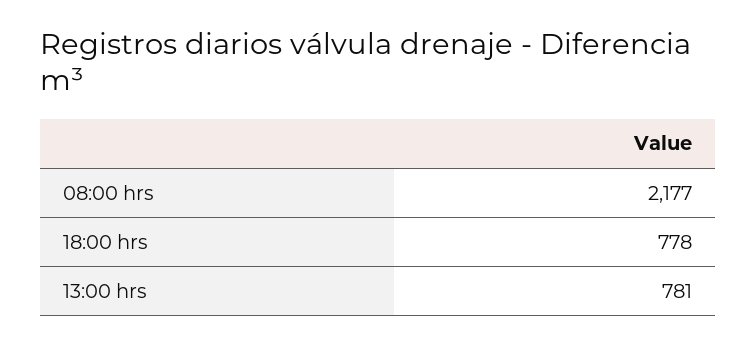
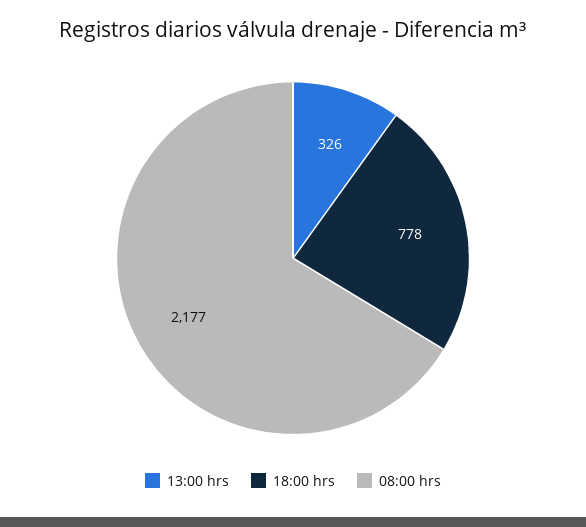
13:00 hrs: 781 -> 326

